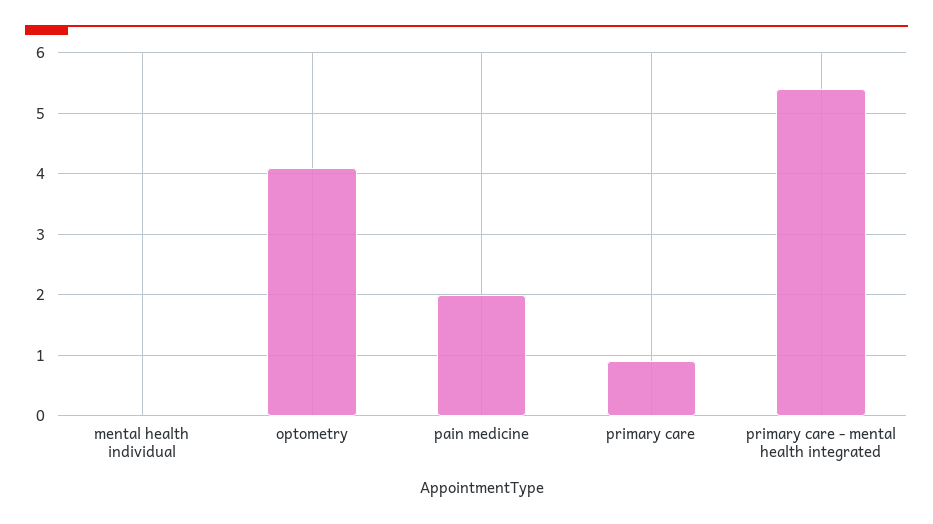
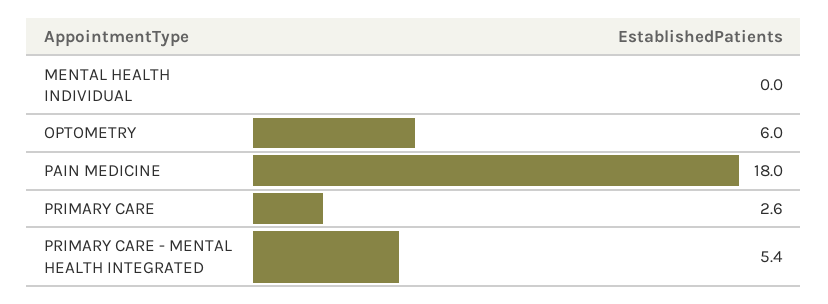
optometry: 4.1 -> 6
pain medicine: 2 -> 18
primary care: 0.9 -> 2.6

